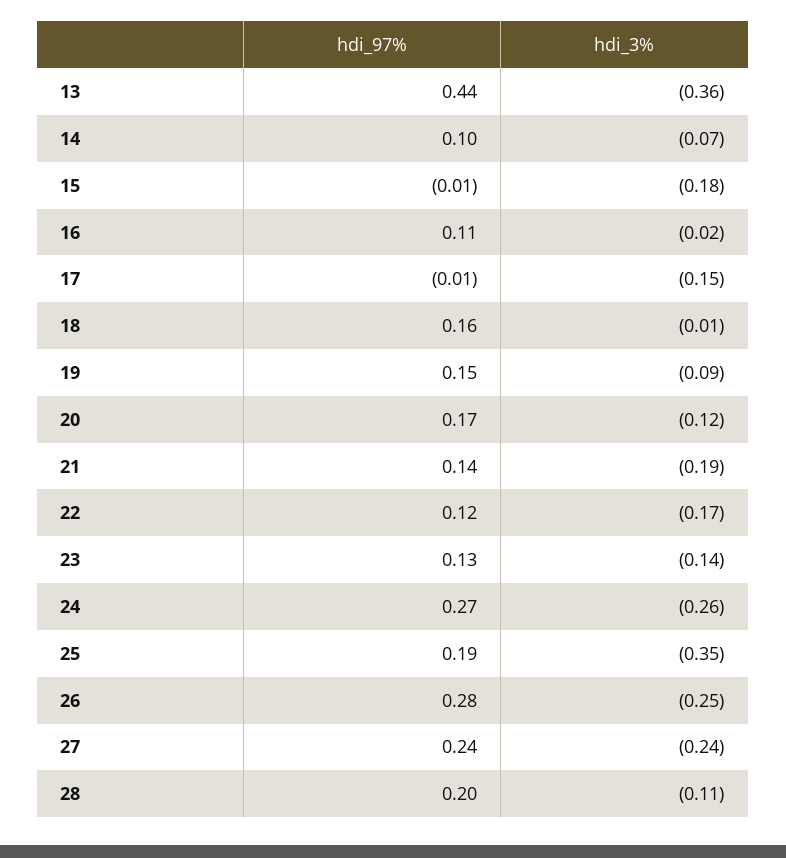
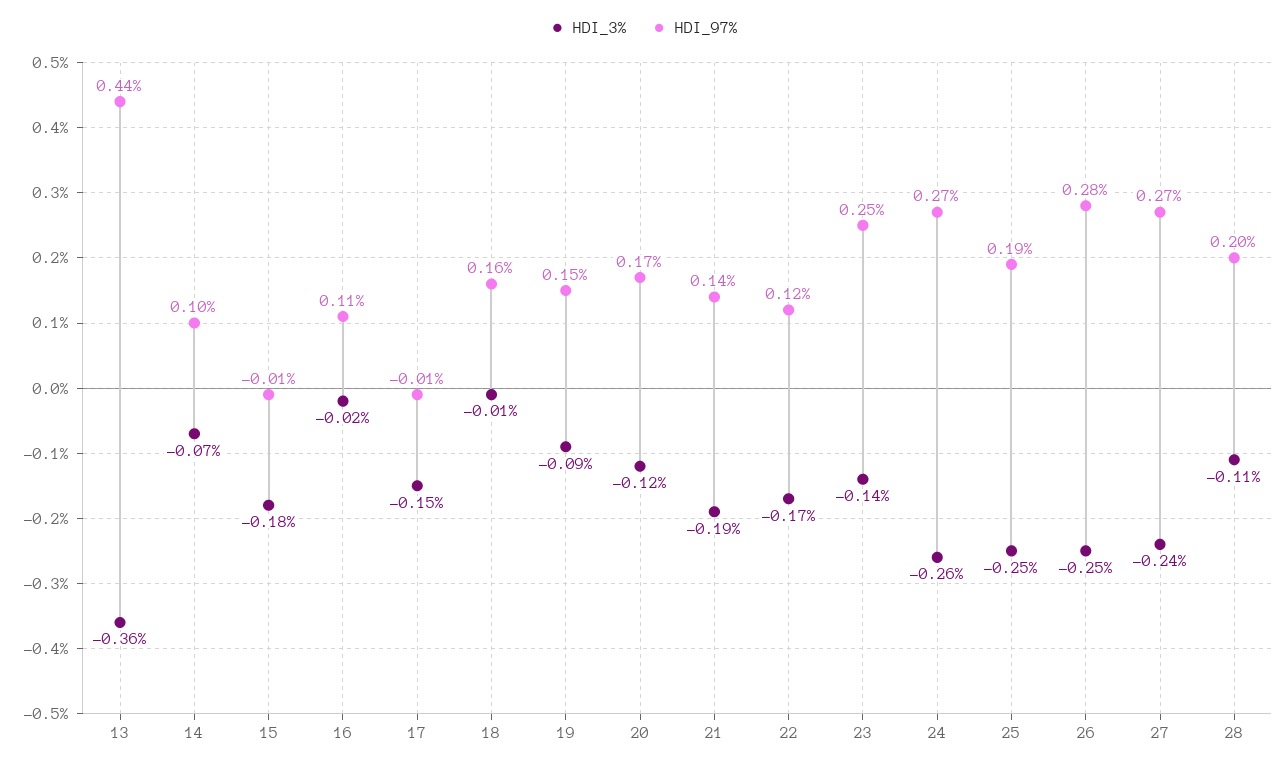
hdi_97%, 23: 0.13 -> 0.25
hdi_3%, 25: -0.35 -> -0.25
hdi_97%, 27: 0.24 -> 0.27

